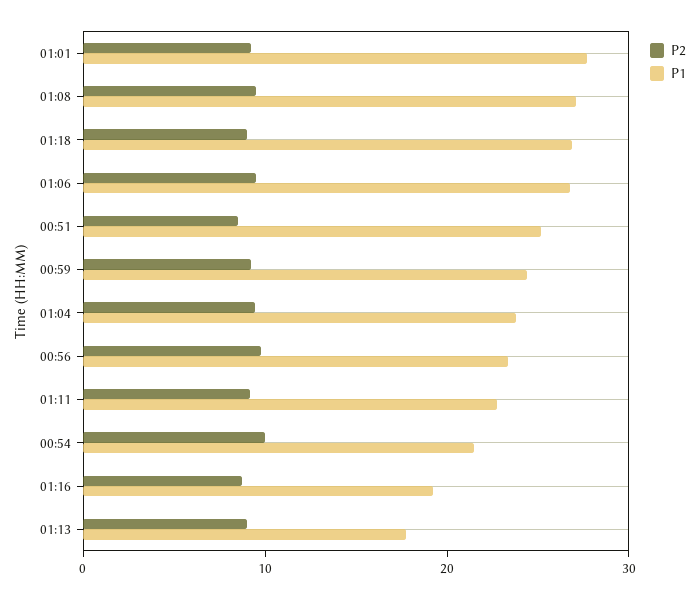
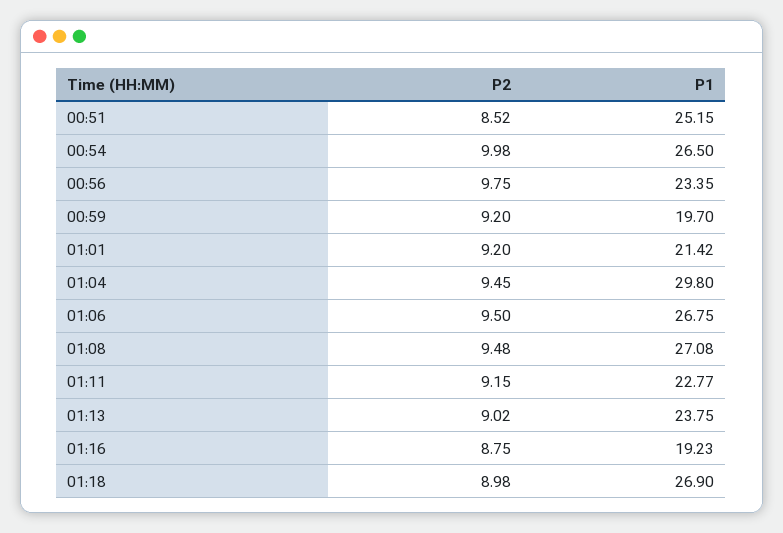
P1, 01:01: 28 -> 21.42
P1, 00:59: 24 -> 19.7
P1, 01:04: 24 -> 29.8
P1, 00:54: 22 -> 26.5
P1, 01:13: 18 -> 23.75

